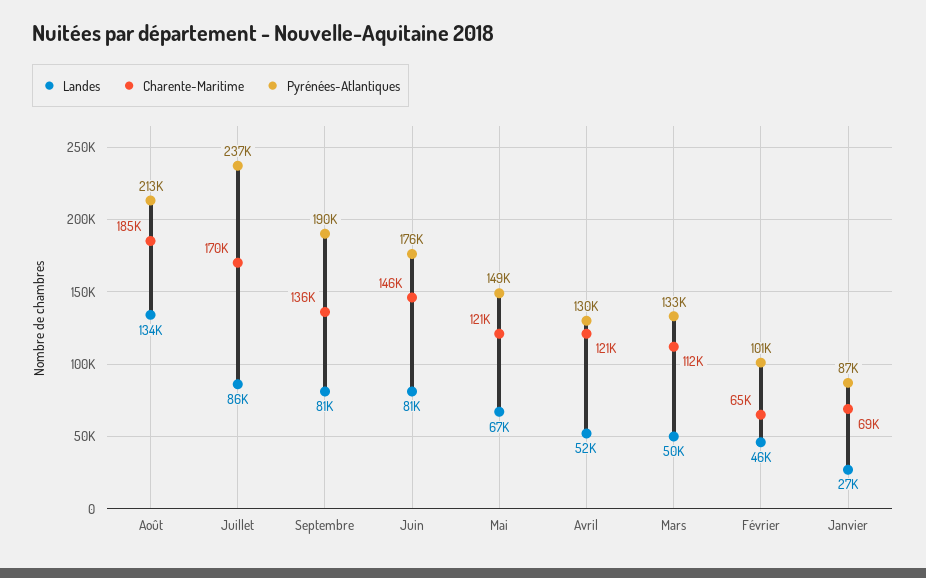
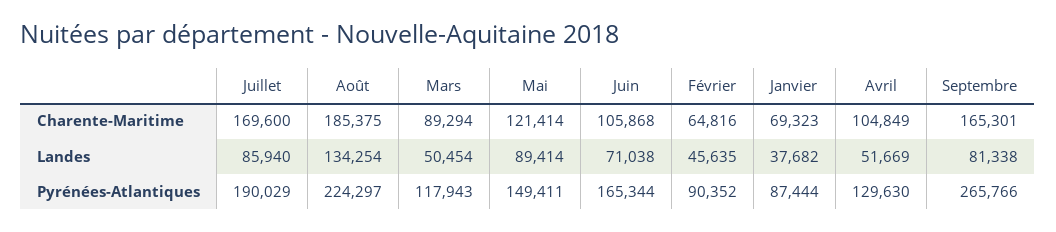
Pyrénées-Atlantiques, Août: 213000 -> 224297
Pyrénées-Atlantiques, Juillet: 237000 -> 190029
Charente-Maritime, Septembre: 136000 -> 165301
Pyrénées-Atlantiques, Septembre: 190000 -> 265766
Landes, Juin: 81000 -> 71038
Charente-Maritime, Juin: 146000 -> 105868
Pyrénées-Atlantiques, Juin: 176000 -> 165344
Landes, Mai: 67000 -> 89414
Charente-Maritime, Avril: 121000 -> 104849
Charente-Maritime, Mars: 112000 -> 89294
Pyrénées-Atlantiques, Mars: 133000 -> 117943
Pyrénées-Atlantiques, Février: 101000 -> 90352
Landes, Janvier: 27000 -> 37682

